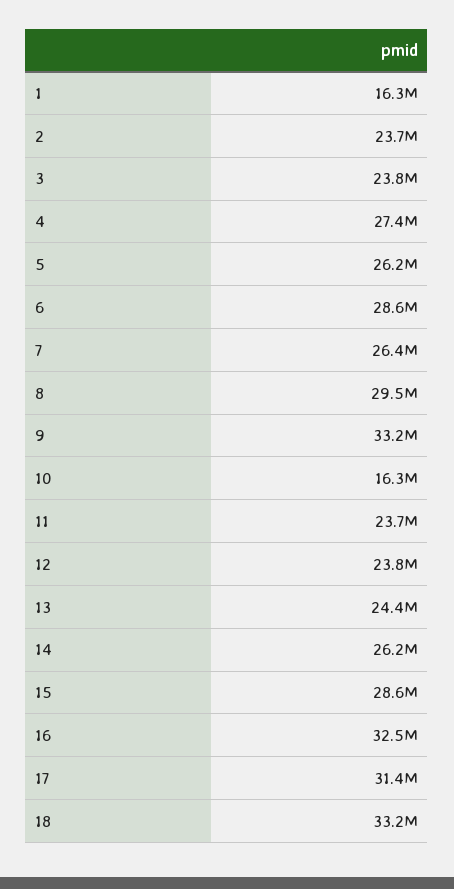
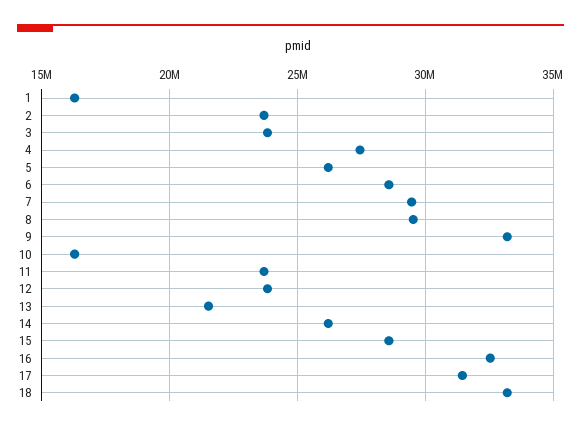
7: 26400000 -> 29500000
13: 24400000 -> 21500000

